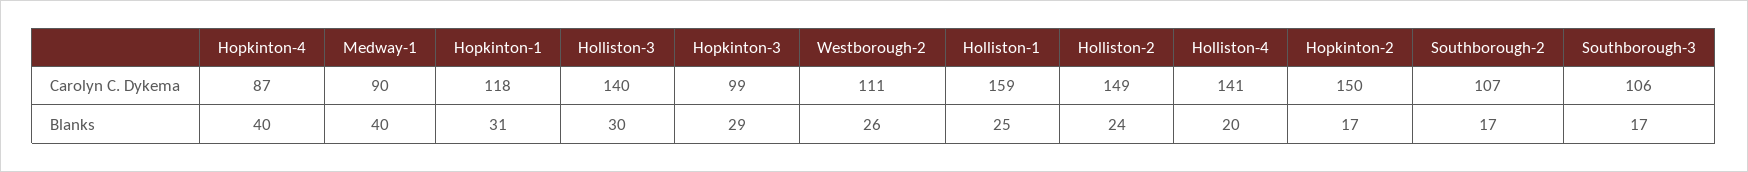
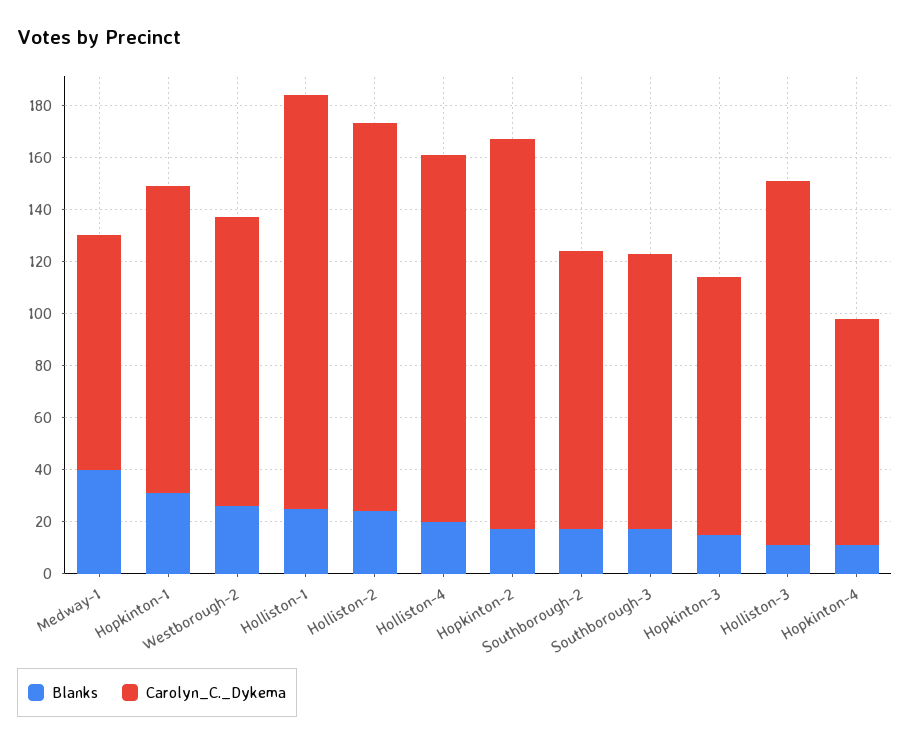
Blanks, Hopkinton-4: 40 -> 10
Blanks, Holliston-3: 30 -> 10
Blanks, Hopkinton-3: 29 -> 15

